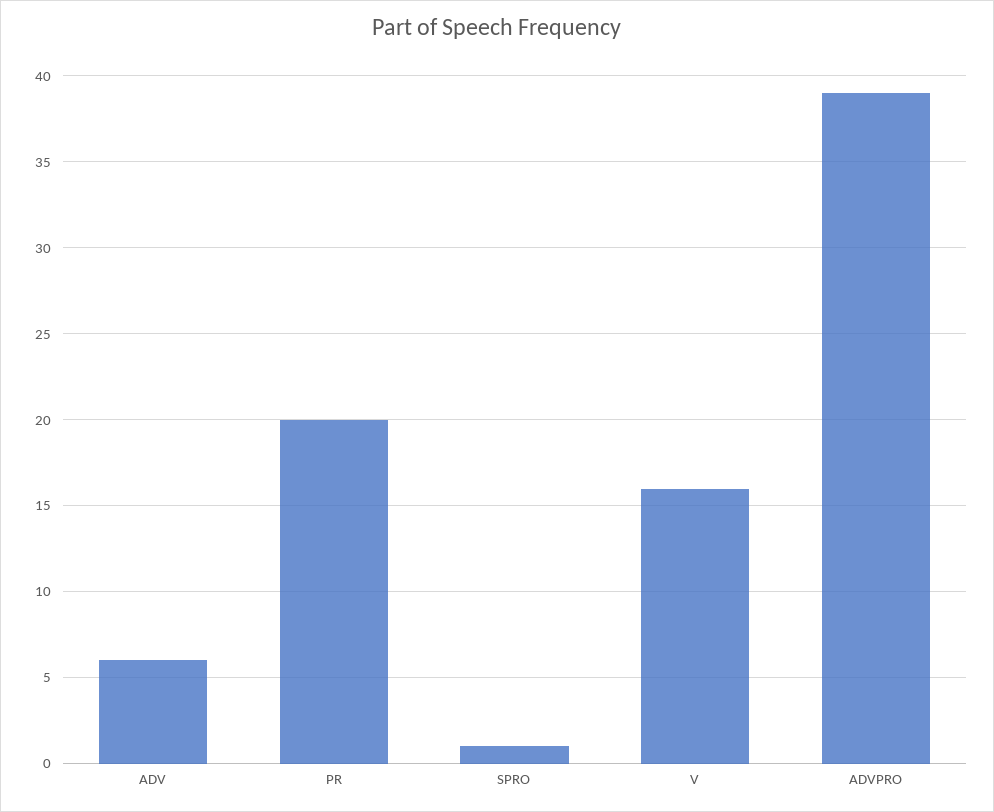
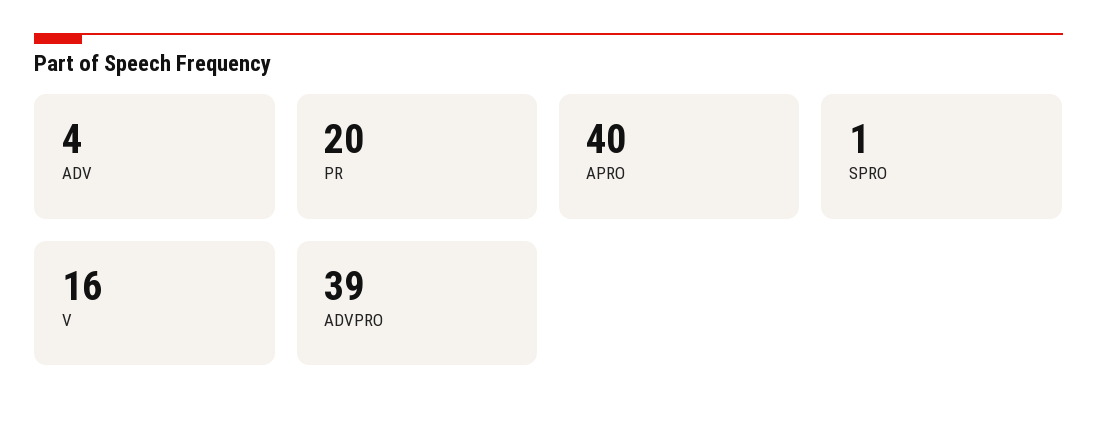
ADV: 6 -> 4
APRO: none -> 40

